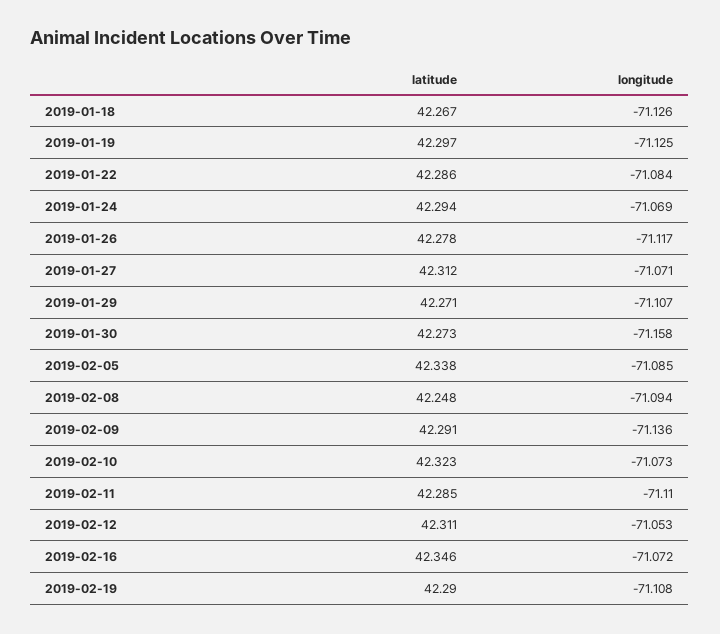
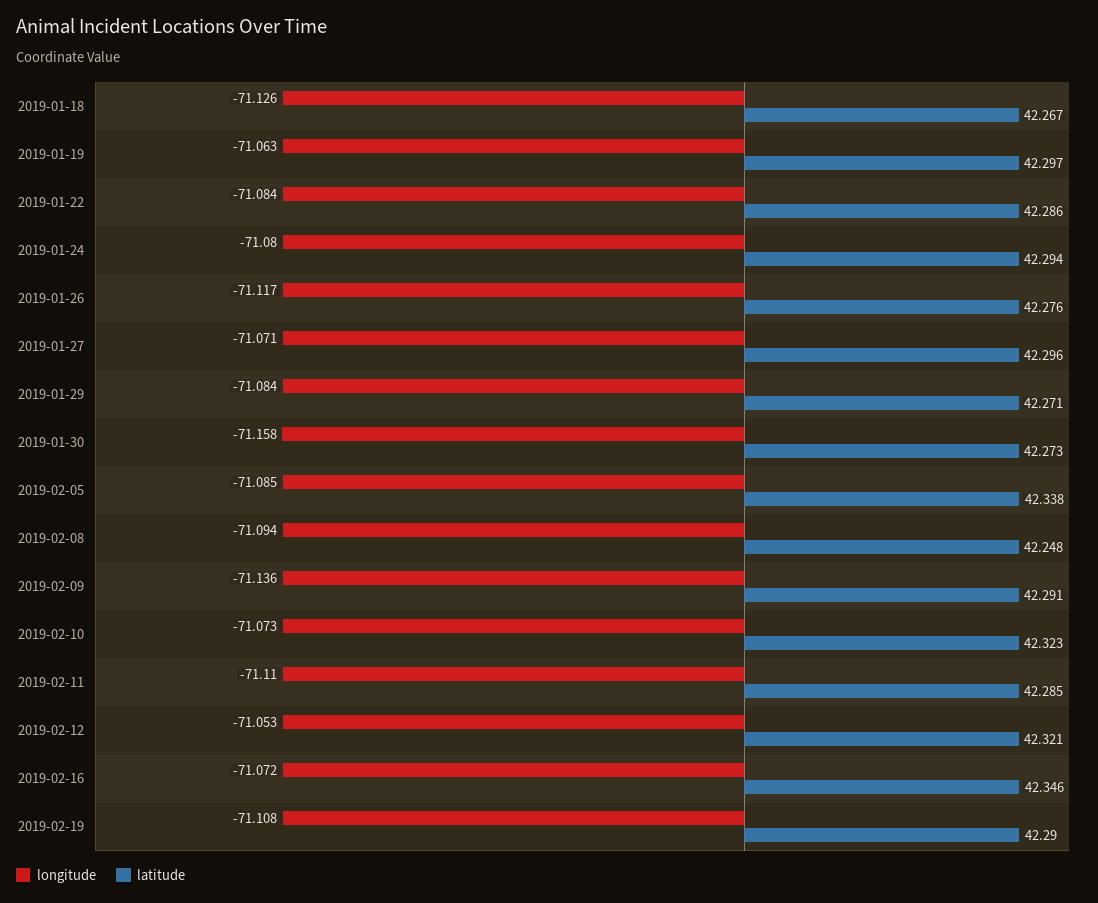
longitude, 2019-01-19: -71.125 -> -71.063
longitude, 2019-01-24: -71.069 -> -71.08
latitude, 2019-01-26: 42.278 -> 42.276
latitude, 2019-01-27: 42.312 -> 42.296
longitude, 2019-01-29: -71.107 -> -71.084
latitude, 2019-02-12: 42.311 -> 42.321

